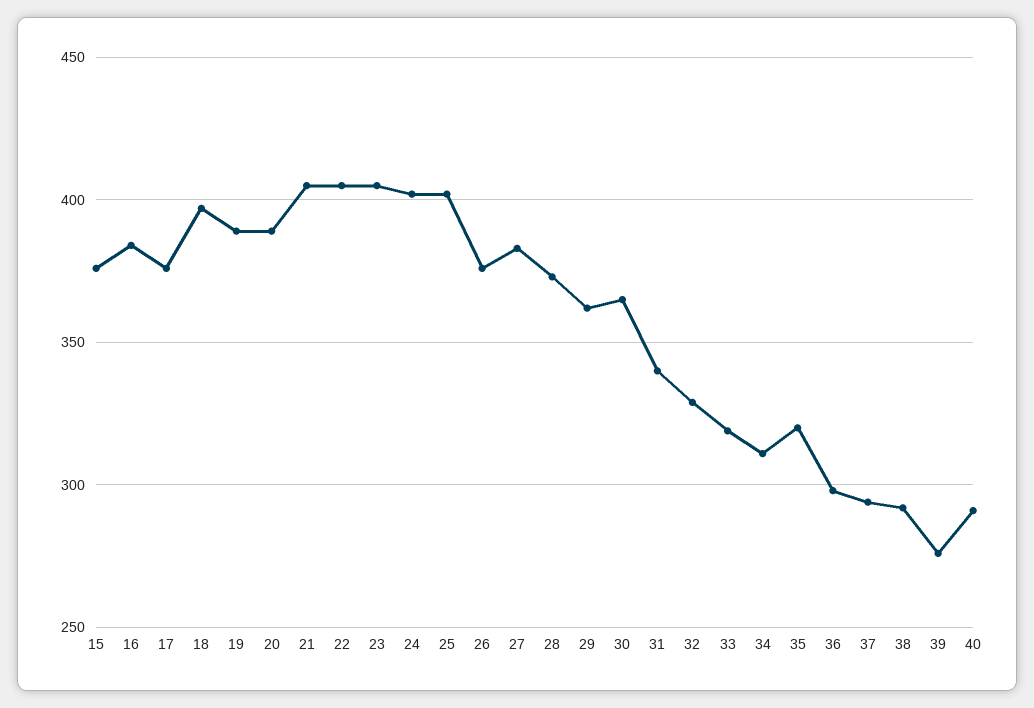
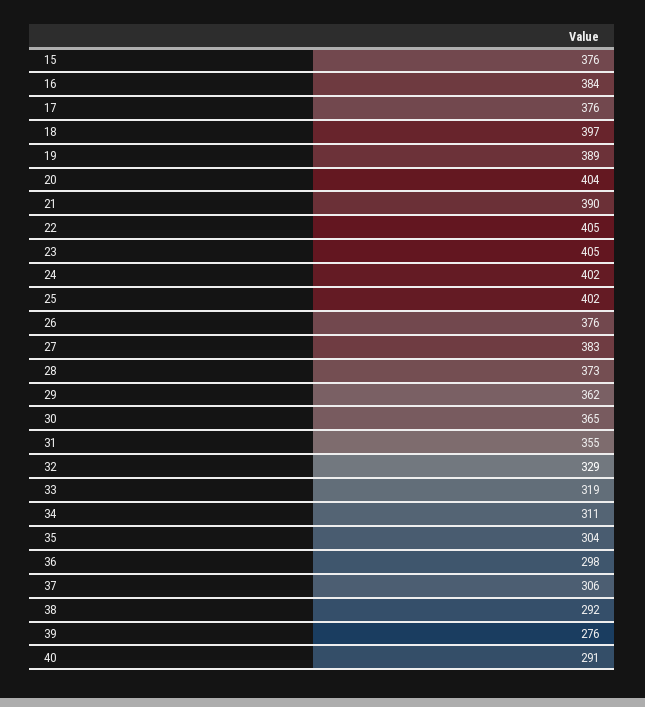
20: 390 -> 404
21: 405 -> 390
31: 340 -> 355
35: 320 -> 304
37: 295 -> 306

